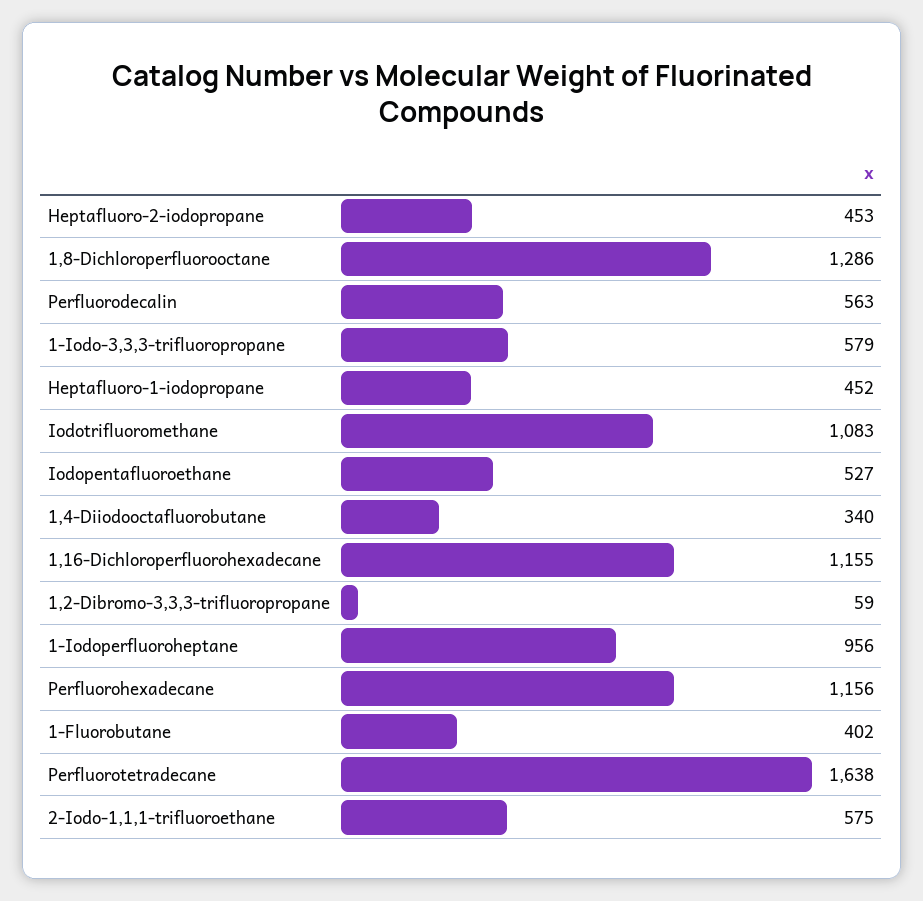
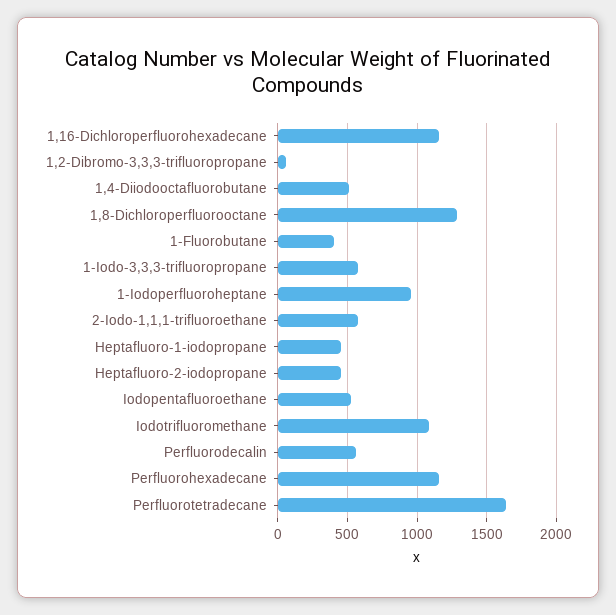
1,4-Diiodooctafluorobutane: 340 -> 500

